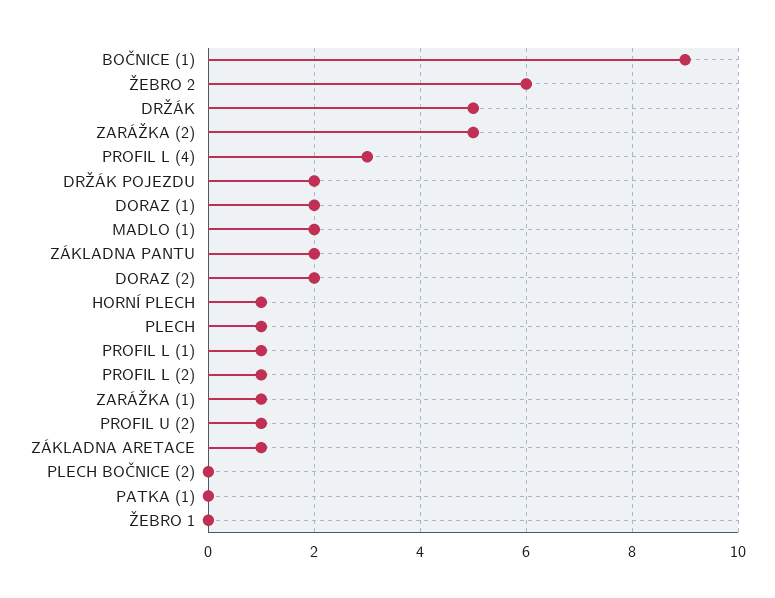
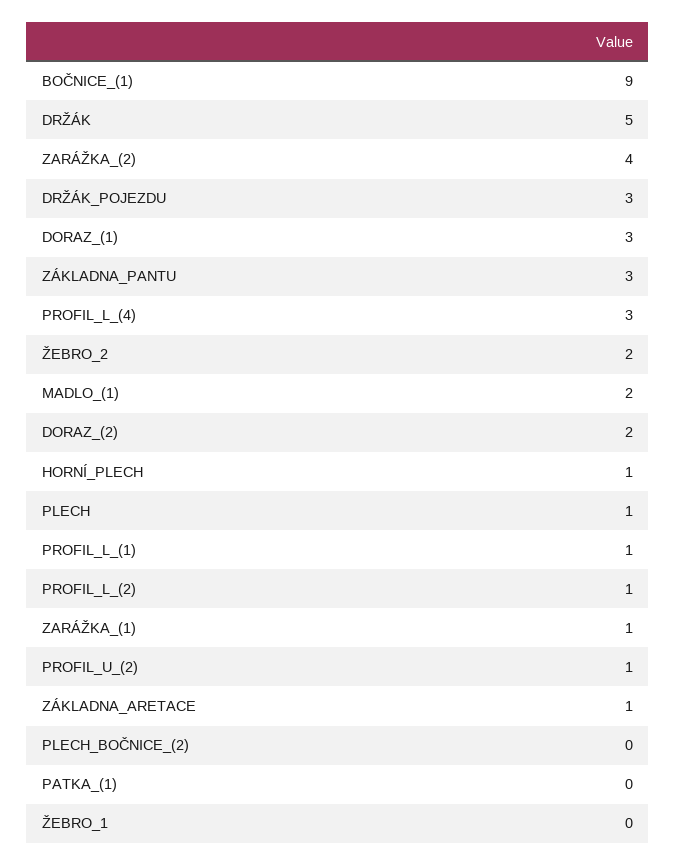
ŽEBRO 2: 6 -> 2
ZARÁŽKA (2): 5 -> 4
DRŽÁK POJEZDU: 2 -> 3
DORAZ (1): 2 -> 3
ZÁKLADNA PANTU: 2 -> 3

